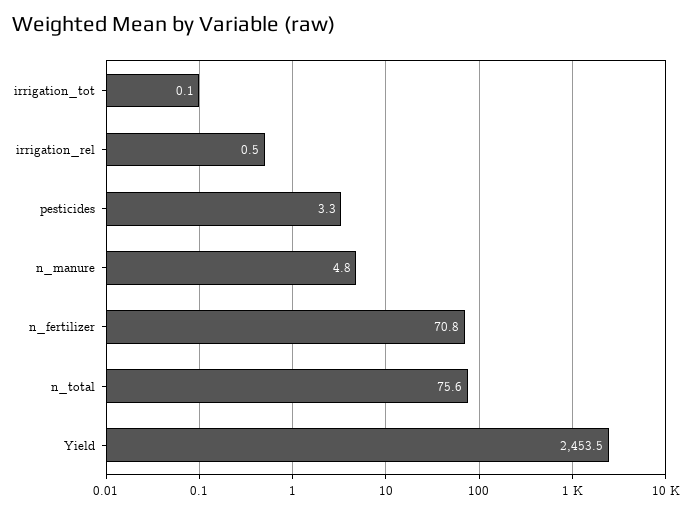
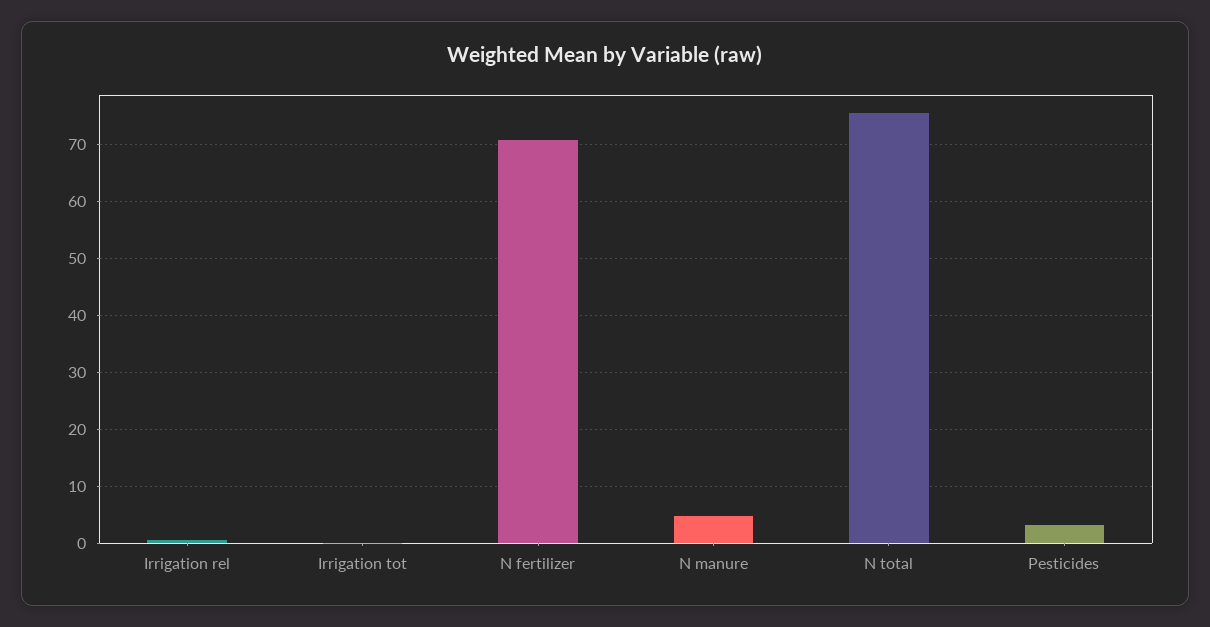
Yield: 2453.5 -> none

